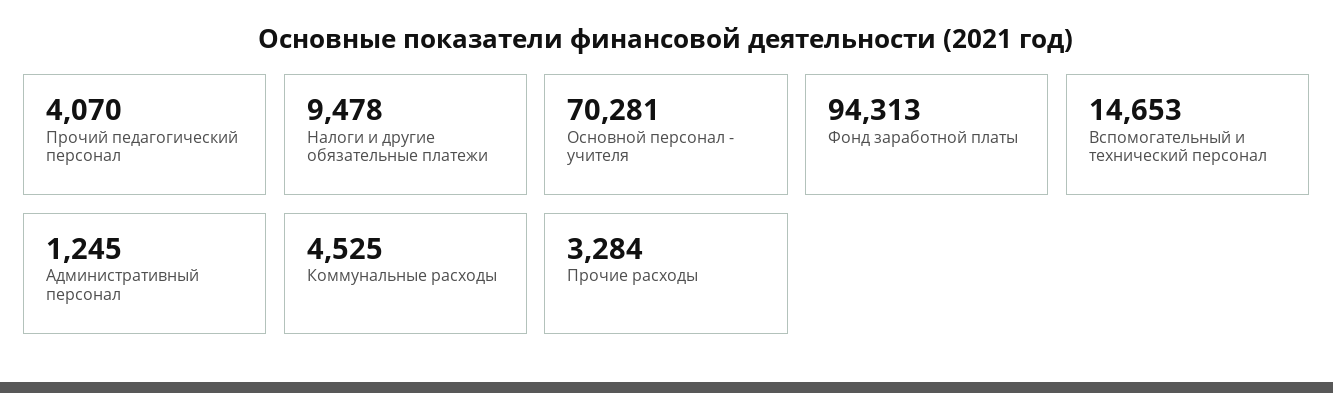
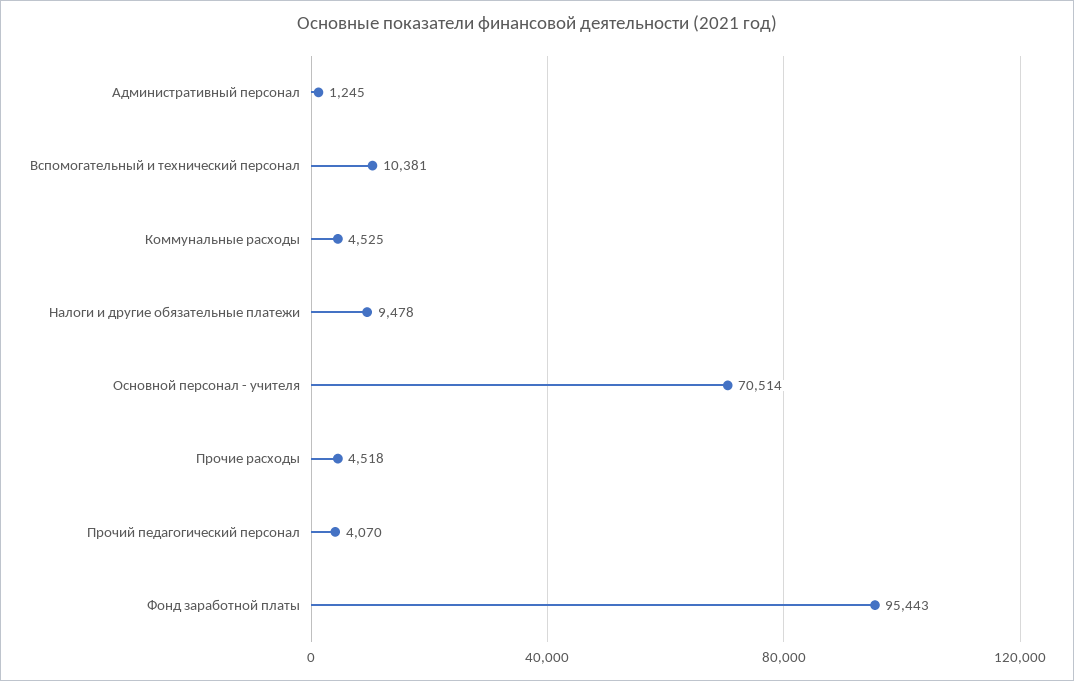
Основной персонал - учителя: 70281 -> 70514
Фонд заработной платы: 94313 -> 95443
Вспомогательный и технический персонал: 14653 -> 10381
Прочие расходы: 3284 -> 4518

